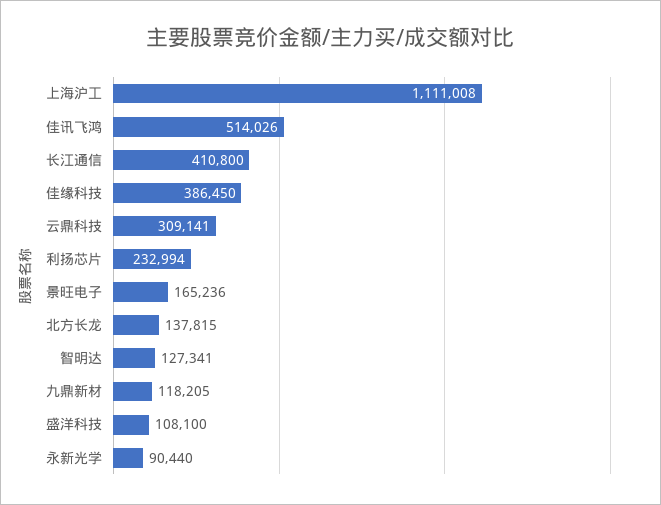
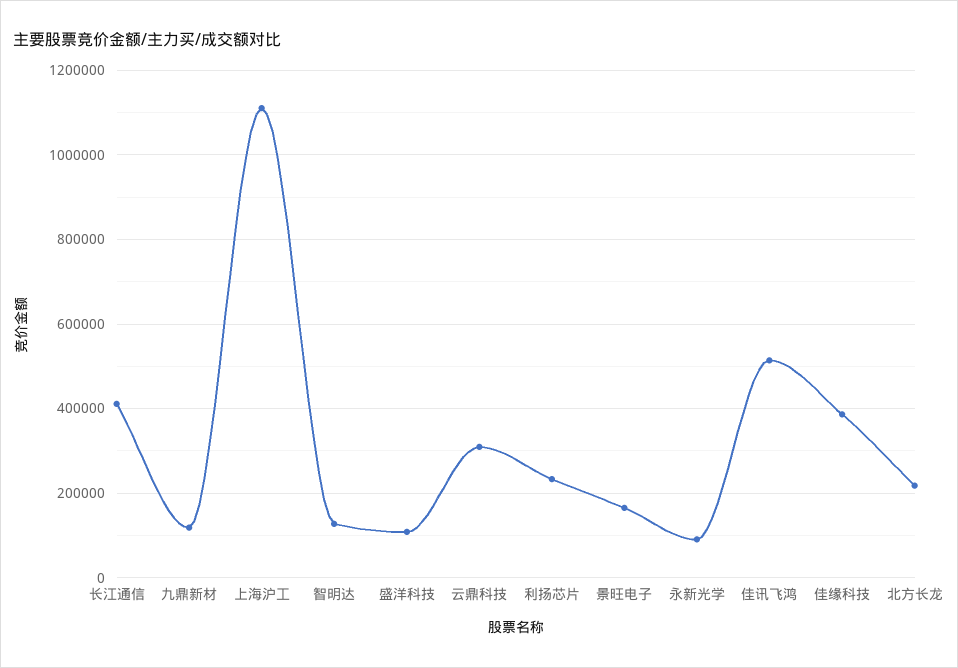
北方长龙: 137815 -> 220000

